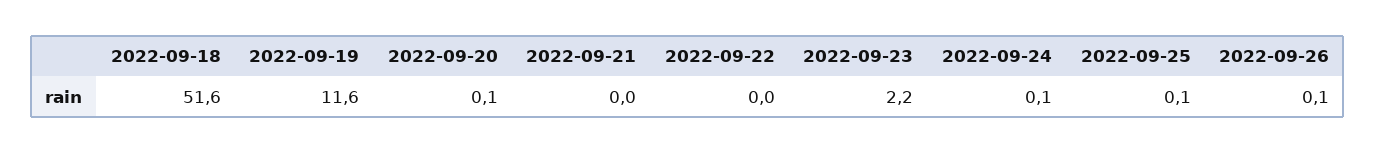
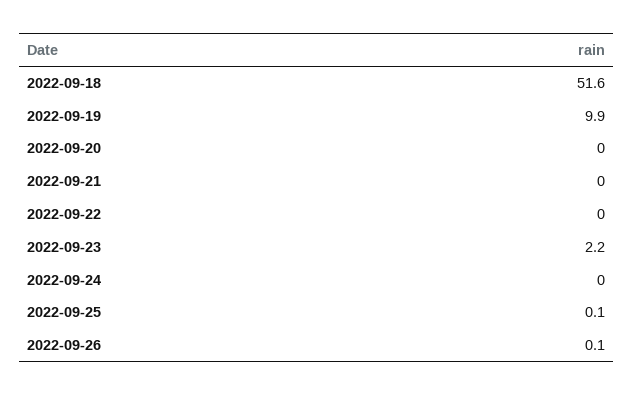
2022-09-19: 11.6 -> 9.9
2022-09-20: 0.1 -> 0
2022-09-24: 0.1 -> 0

